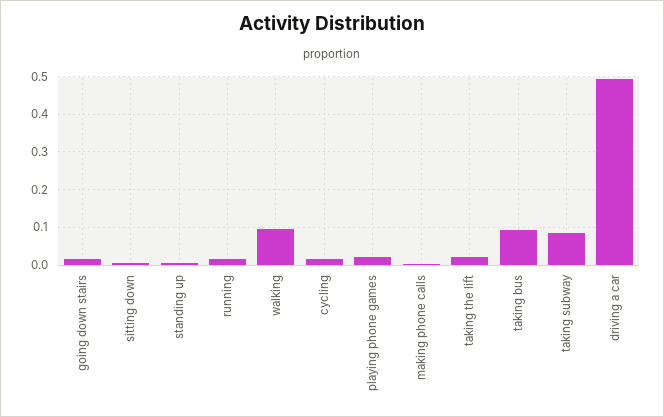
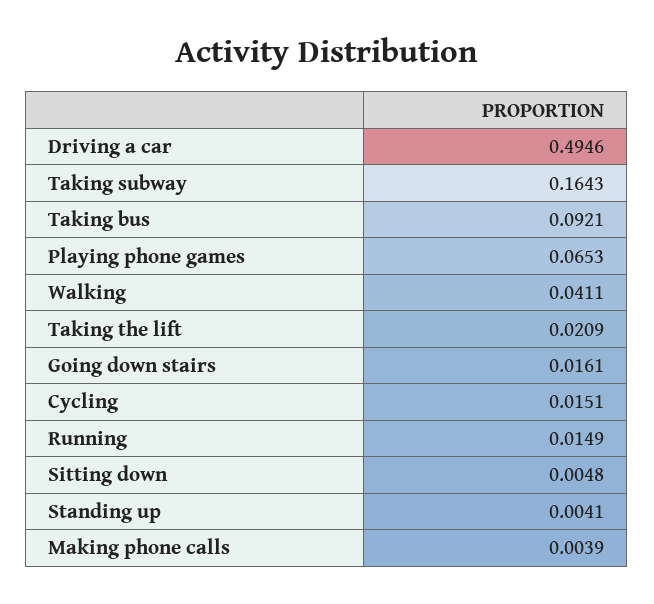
walking: 0.1 -> 0.0411
playing phone games: 0.02 -> 0.0653
taking subway: 0.08 -> 0.1643

